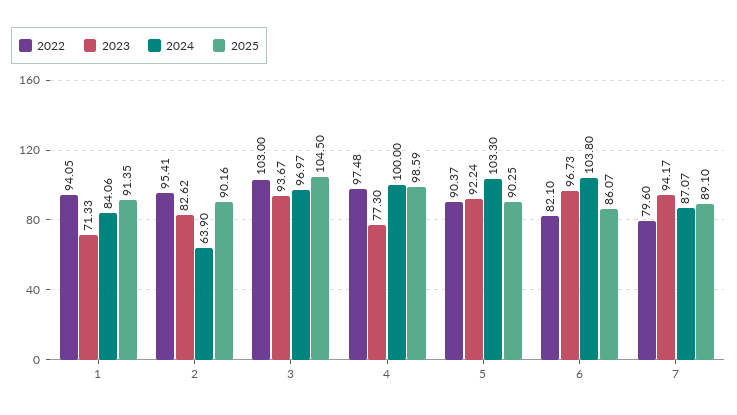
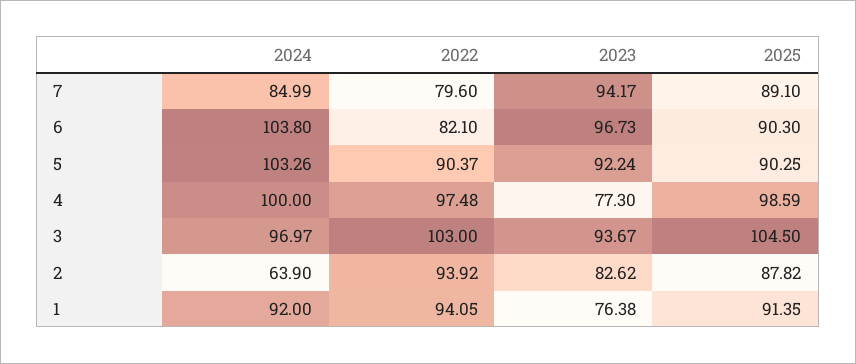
2023, 1: 71.33 -> 76.38
2024, 1: 84.06 -> 92
2022, 2: 95.41 -> 93.92
2025, 2: 90.16 -> 87.82
2024, 5: 103.3 -> 103.26
2025, 6: 86.07 -> 90.3
2024, 7: 87.07 -> 84.99

